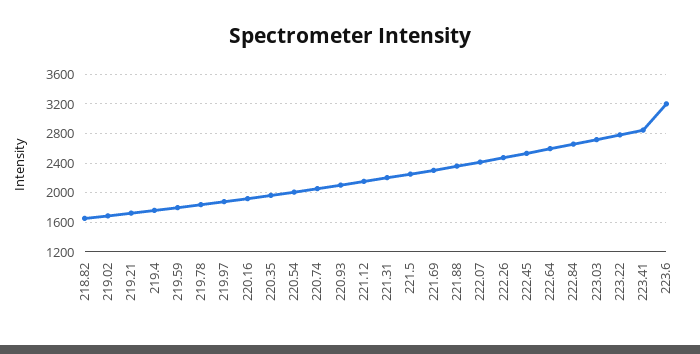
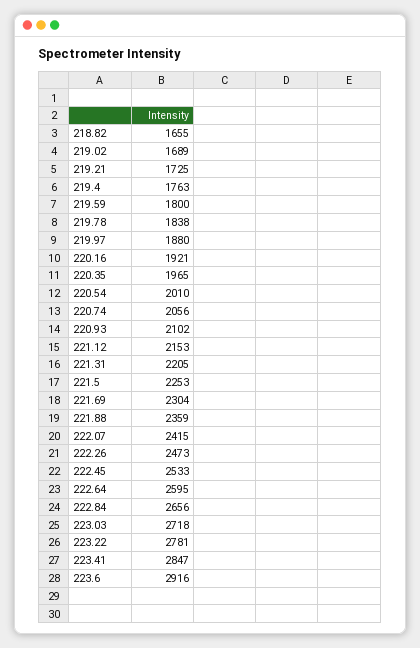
223.6: 3200 -> 2916

